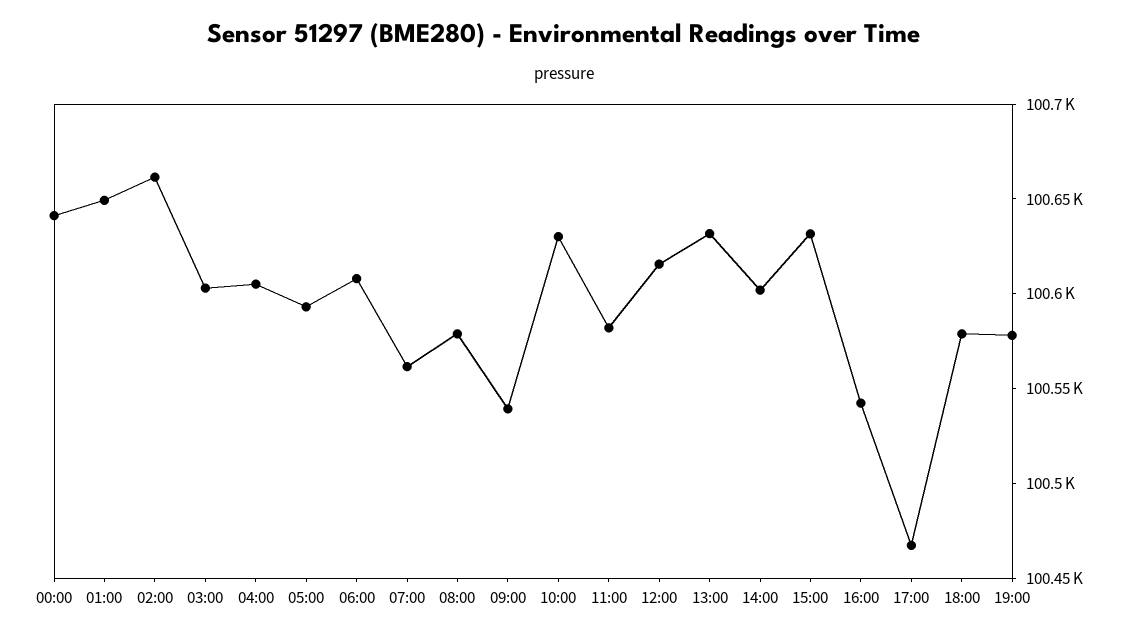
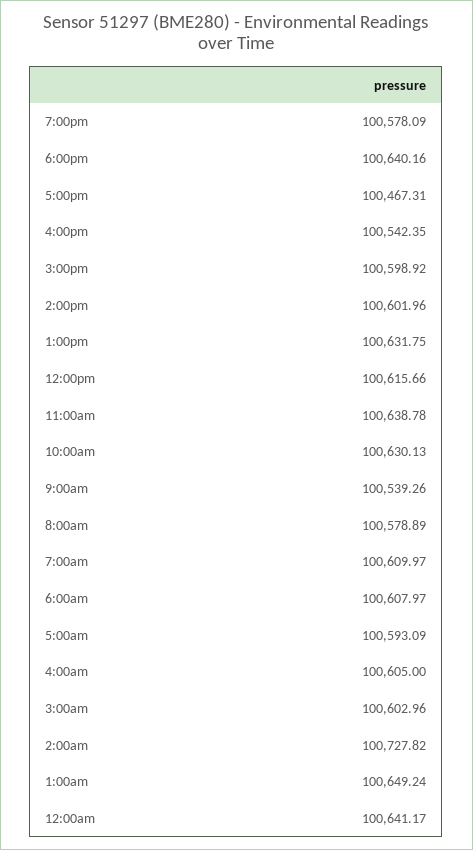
02:00: 100660 -> 100727.82
07:00: 100560 -> 100609.97
11:00: 100580 -> 100638.78
15:00: 100630 -> 100598.92
18:00: 100580 -> 100640.16

